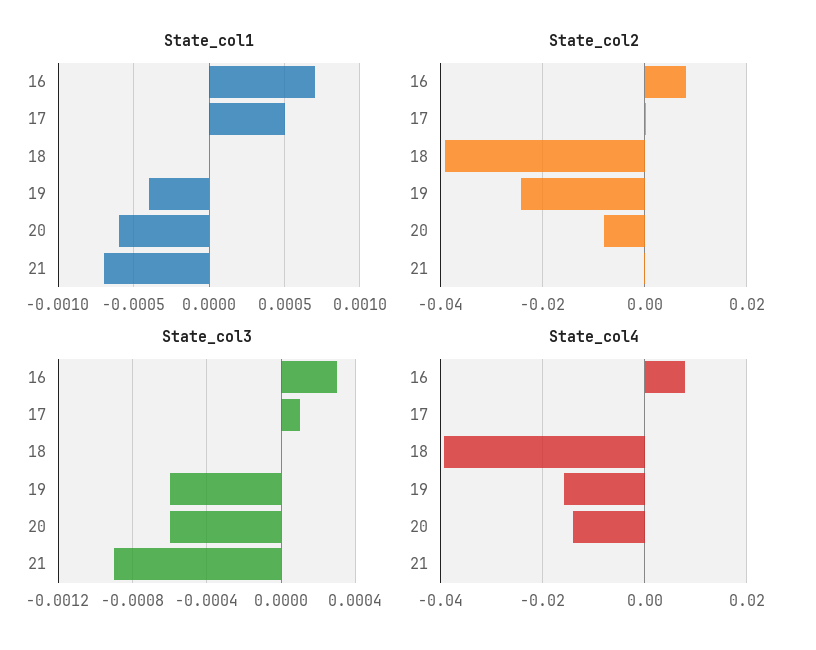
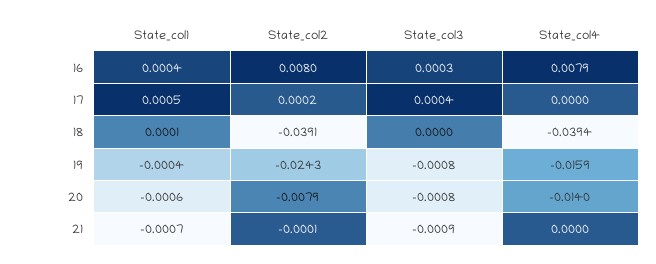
State_col1, 16: 0.0007 -> 0.0004
State_col1, 18: 0 -> 0.0001
State_col3, 17: 0.0001 -> 0.0004
State_col3, 19: -0.0006 -> -0.0008
State_col3, 20: -0.0006 -> -0.0008

